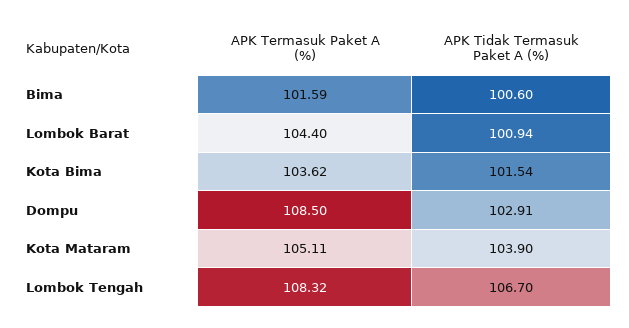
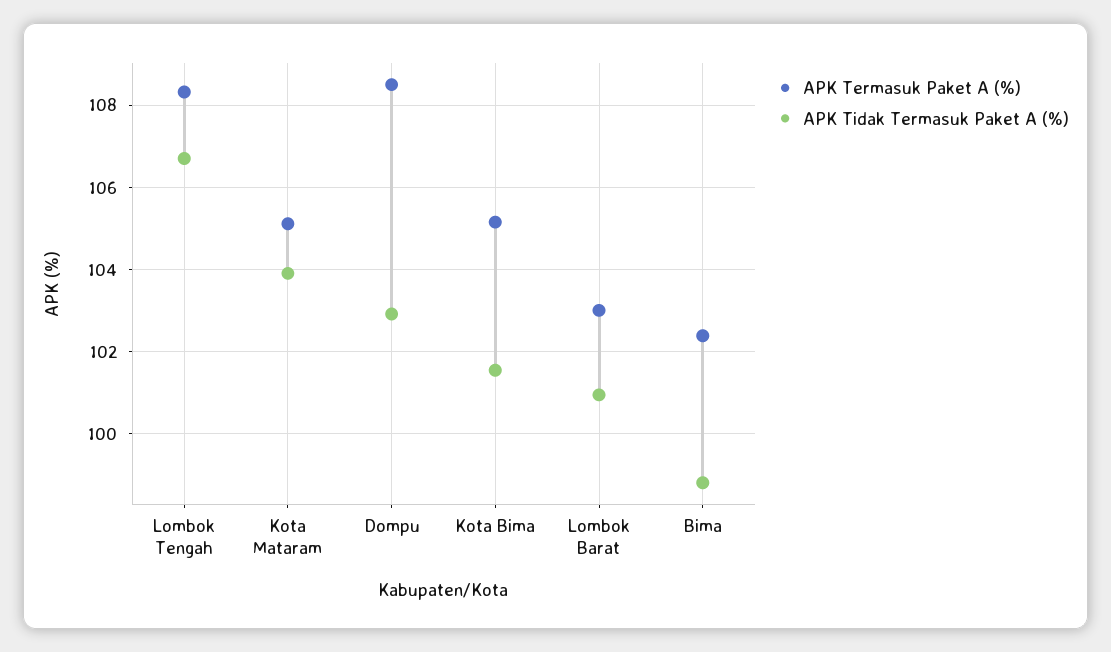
APK Termasuk Paket A (%), Bima: 101.59 -> 102.4
APK Tidak Termasuk Paket A (%), Bima: 100.6 -> 98.8
APK Termasuk Paket A (%), Lombok Barat: 104.4 -> 103
APK Termasuk Paket A (%), Kota Bima: 103.62 -> 105.2

